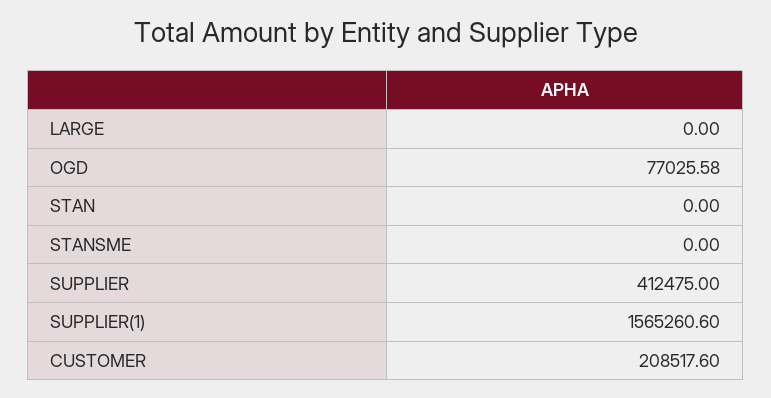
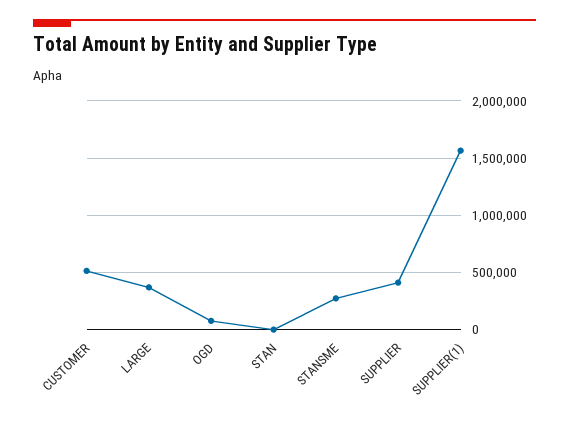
LARGE: 0 -> 400000
STANSME: 0 -> 300000
CUSTOMER: 208517.6 -> 500000

